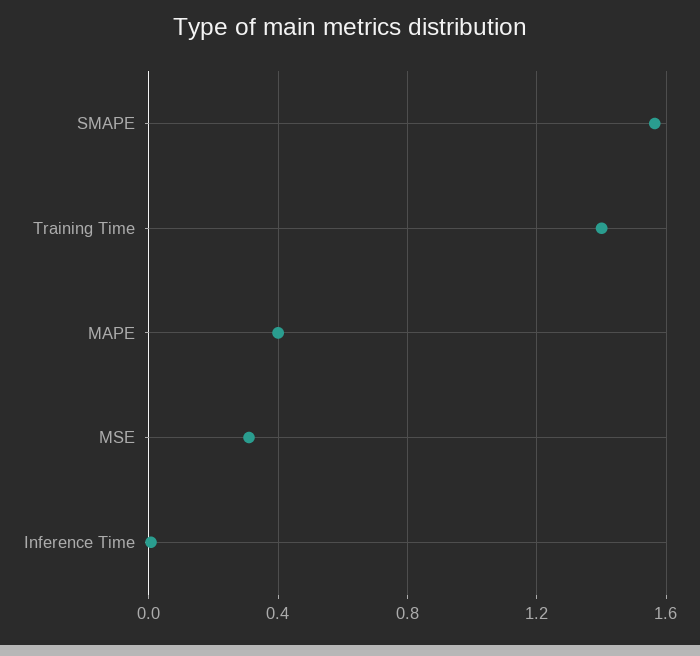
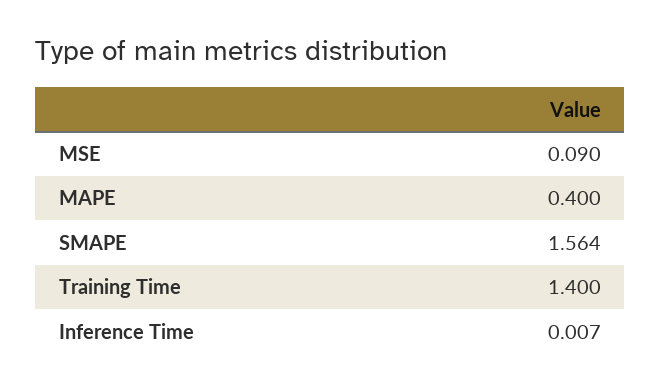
MSE: 0.3 -> 0.09

